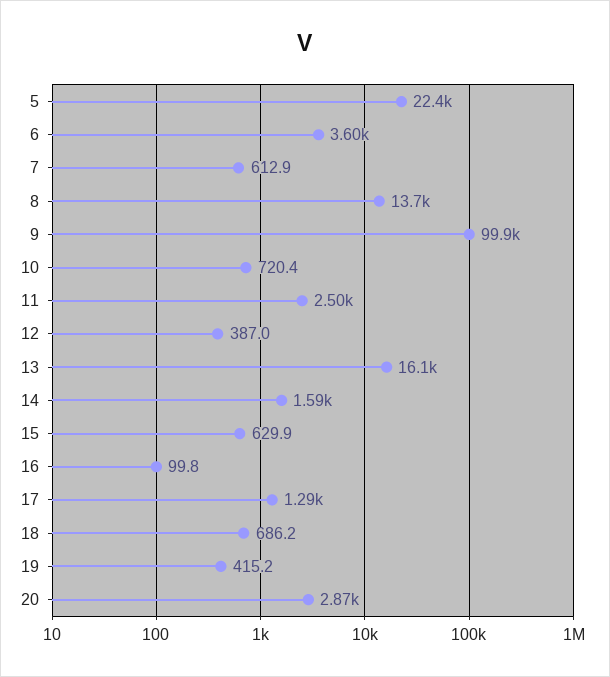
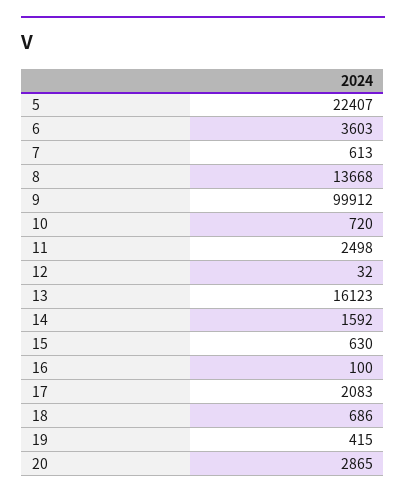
12: 387 -> 32
17: 1290 -> 2083

